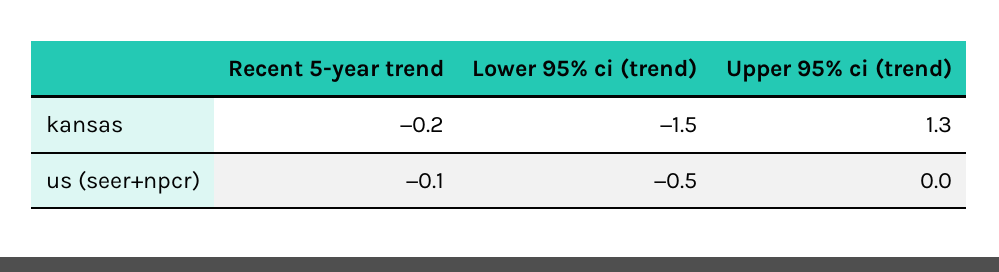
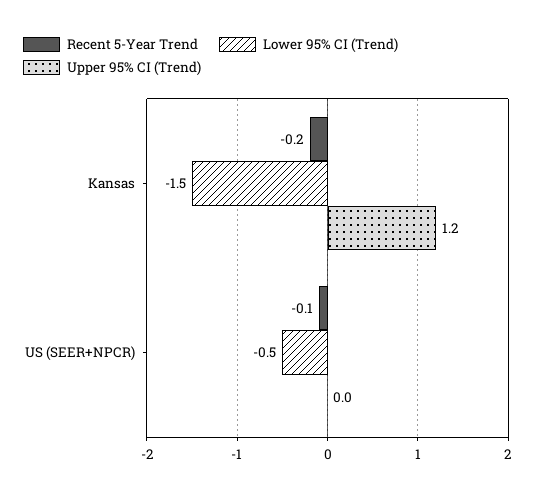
Upper 95% ci (trend), kansas: 1.3 -> 1.2

